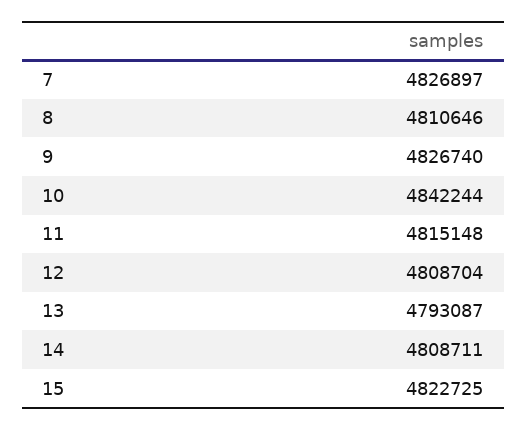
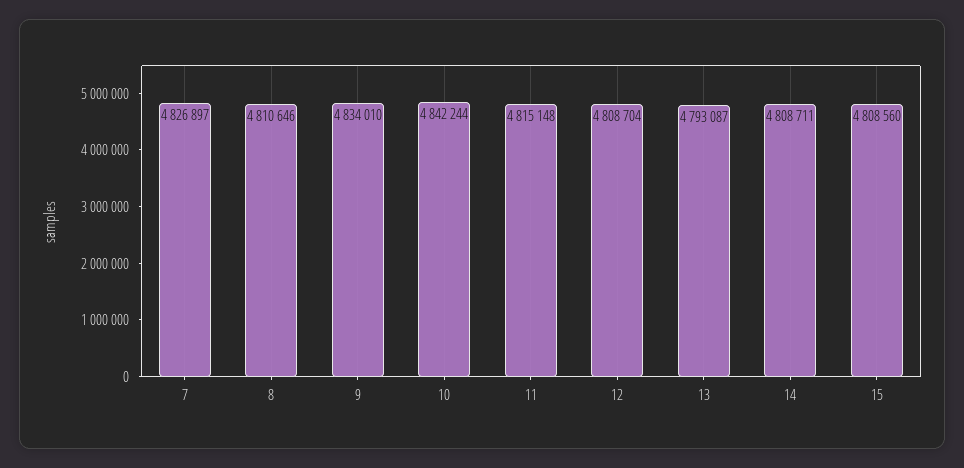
9: 4826740 -> 4834010
15: 4822725 -> 4808560

